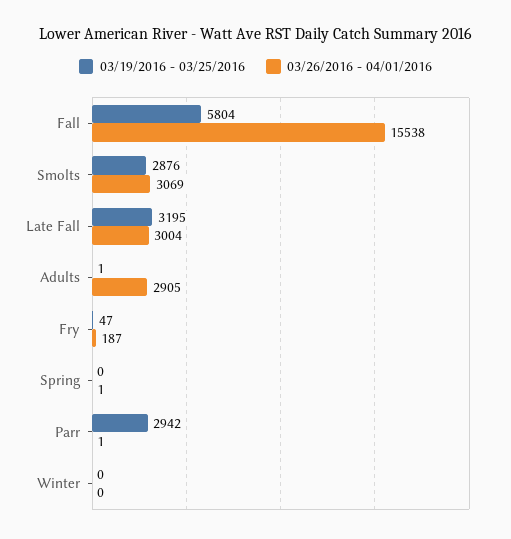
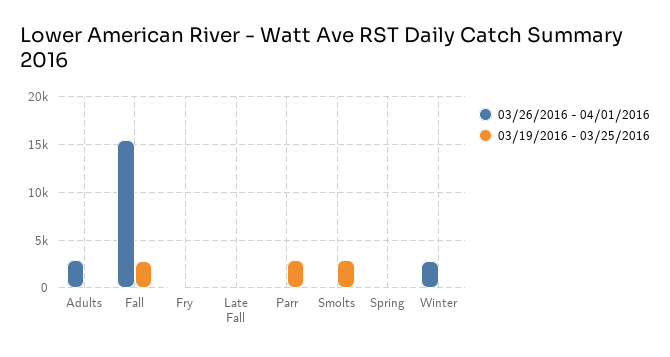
03/19/2016 - 03/25/2016, Fall: 5804 -> 3000
03/26/2016 - 04/01/2016, Smolts: 3069 -> 0
03/19/2016 - 03/25/2016, Late Fall: 3195 -> 0
03/26/2016 - 04/01/2016, Late Fall: 3004 -> 0
03/26/2016 - 04/01/2016, Winter: 0 -> 3000

